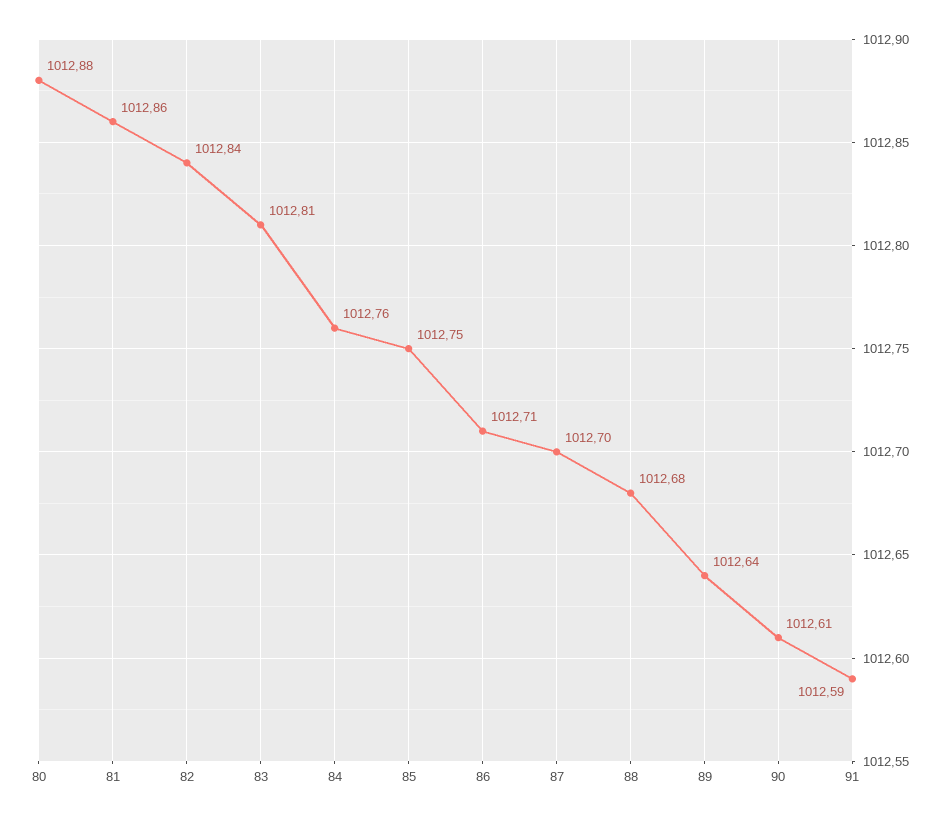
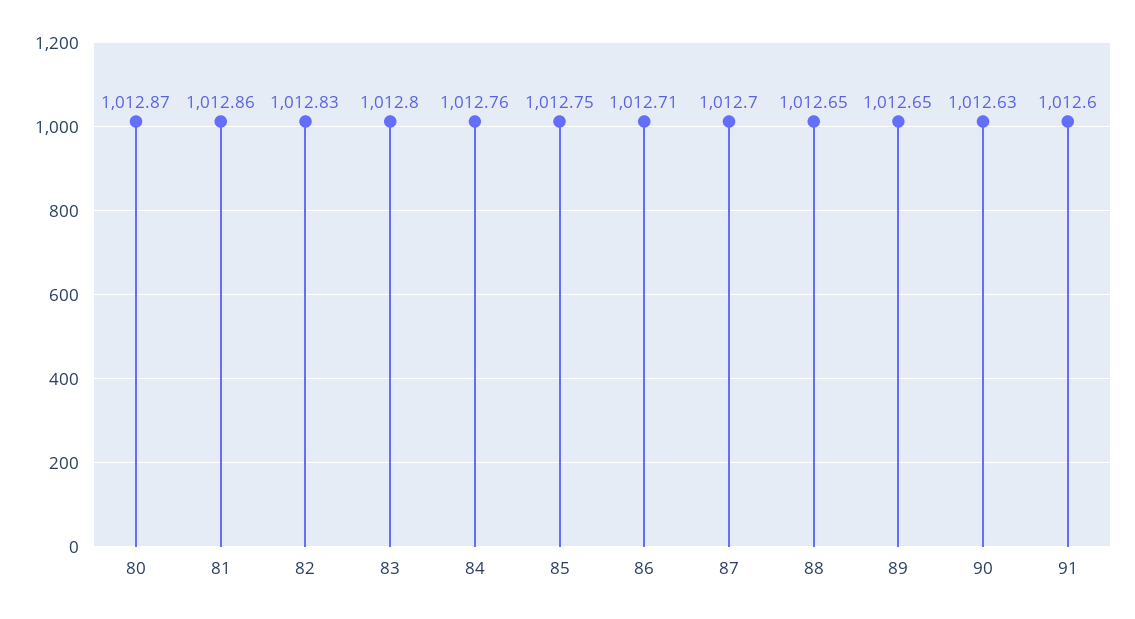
80: 1012.88 -> 1012.87
82: 1012.84 -> 1012.83
83: 1012.81 -> 1012.8
88: 1012.68 -> 1012.65
89: 1012.64 -> 1012.65
90: 1012.61 -> 1012.63
91: 1012.59 -> 1012.6

